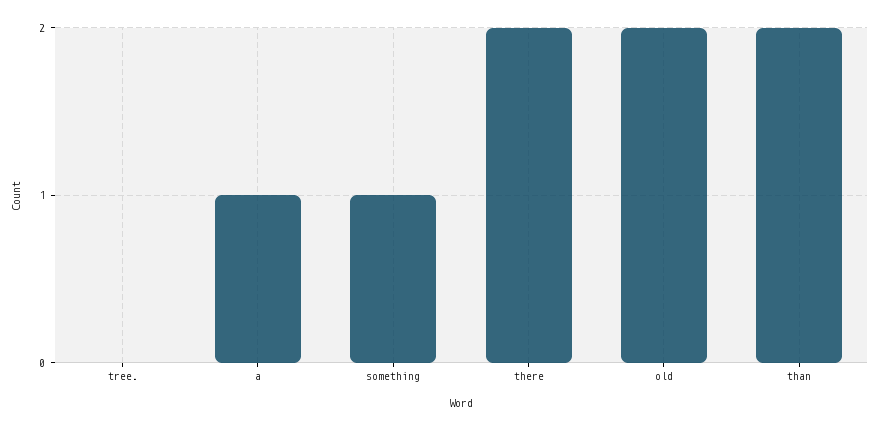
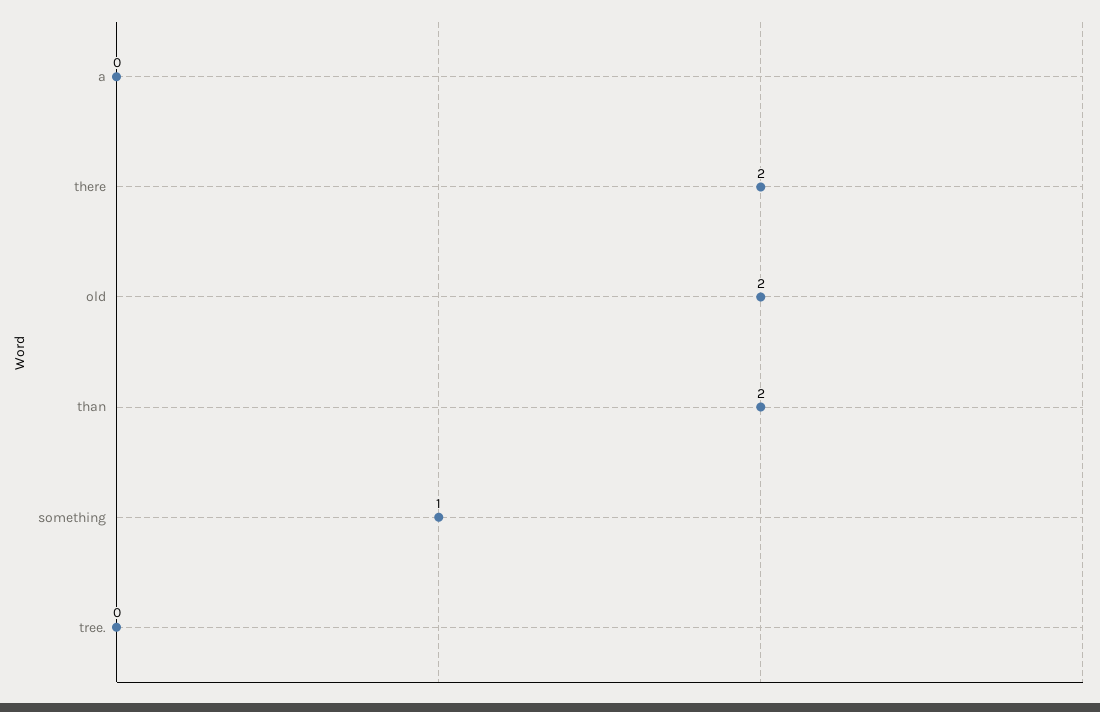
a: 1 -> 0

